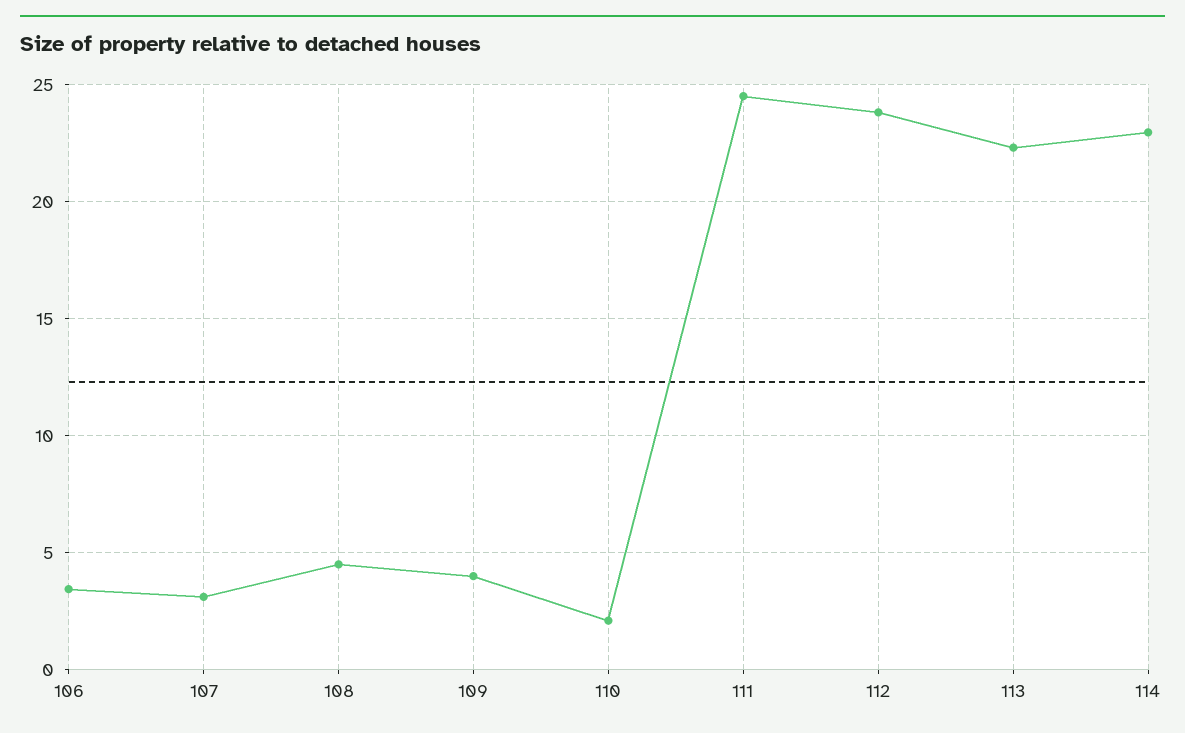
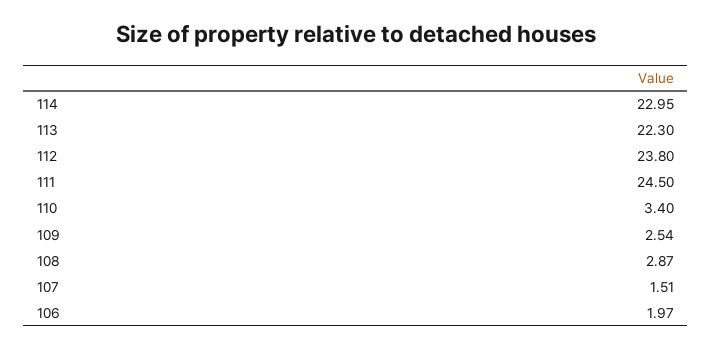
106: 3.5 -> 1.97
107: 3 -> 1.51
108: 4.5 -> 2.87
109: 4 -> 2.54
110: 2 -> 3.4

